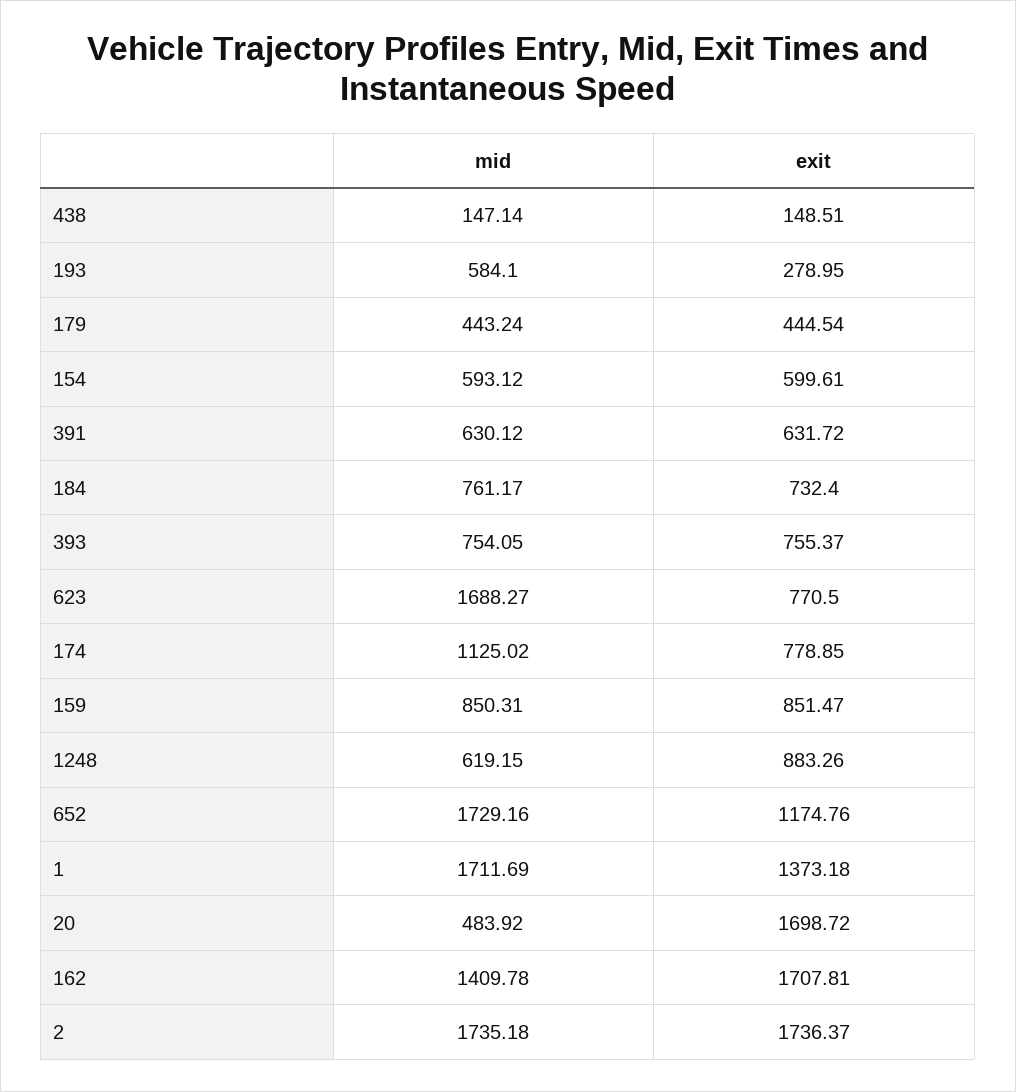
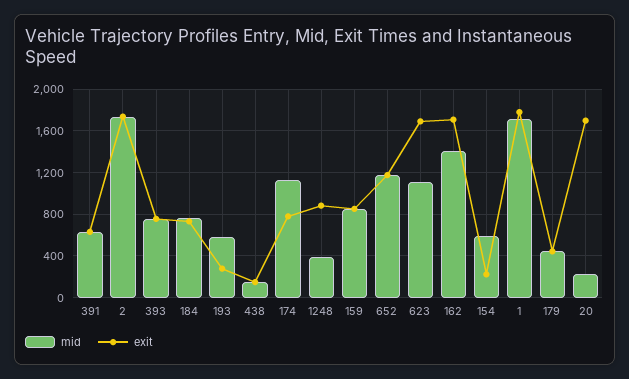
exit, 154: 599.61 -> 200
mid, 623: 1688.27 -> 1100
exit, 623: 770.5 -> 1700
mid, 1248: 619.15 -> 400
mid, 652: 1729.16 -> 1200
exit, 1: 1373.18 -> 1800
mid, 20: 483.92 -> 200

